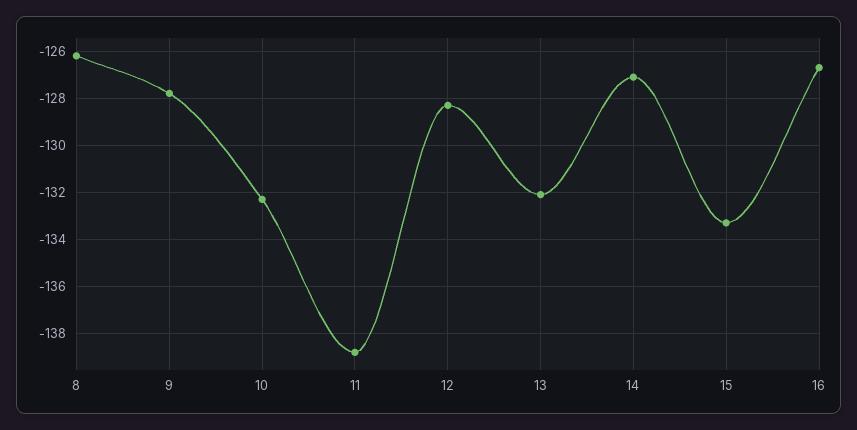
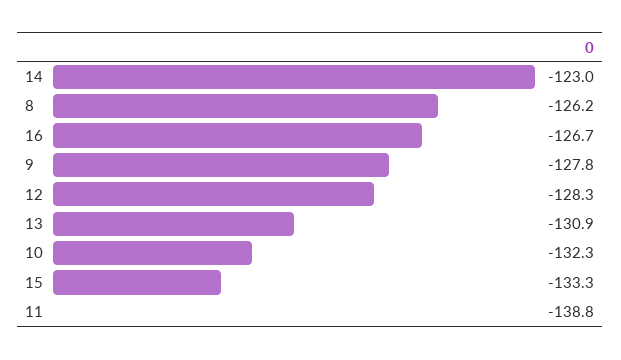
13: -132 -> -130.9
14: -127 -> -123

